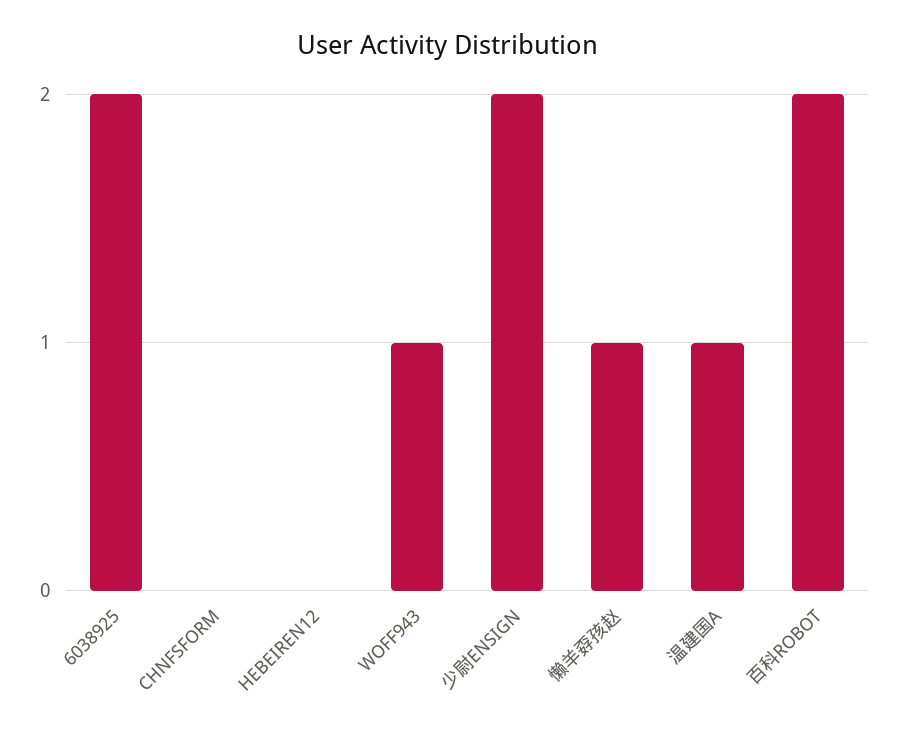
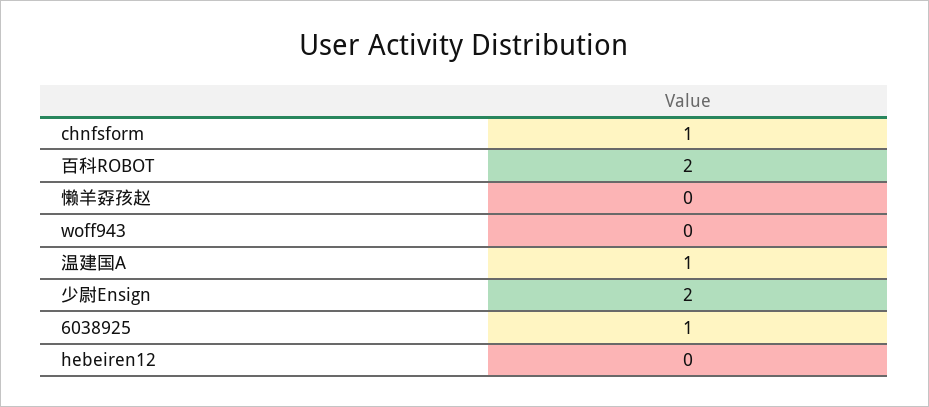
6038925: 2 -> 1
CHNFSFORM: 0 -> 1
WOFF943: 1 -> 0
懒羊孬孩赵: 1 -> 0

